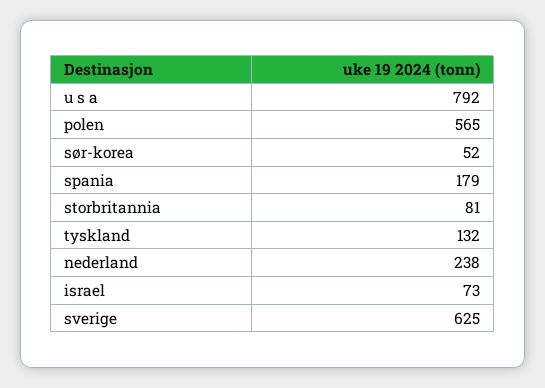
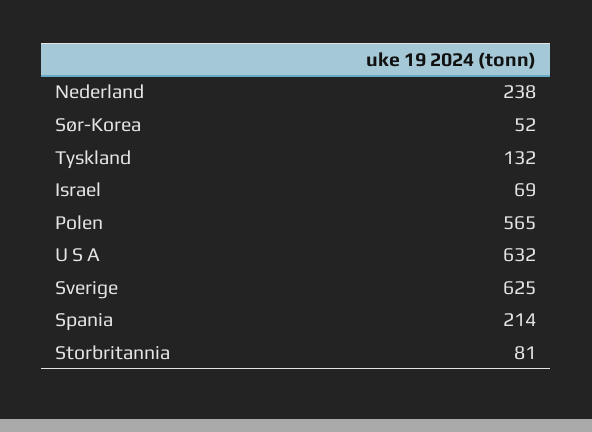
u s a: 792 -> 632
spania: 179 -> 214
israel: 73 -> 69

